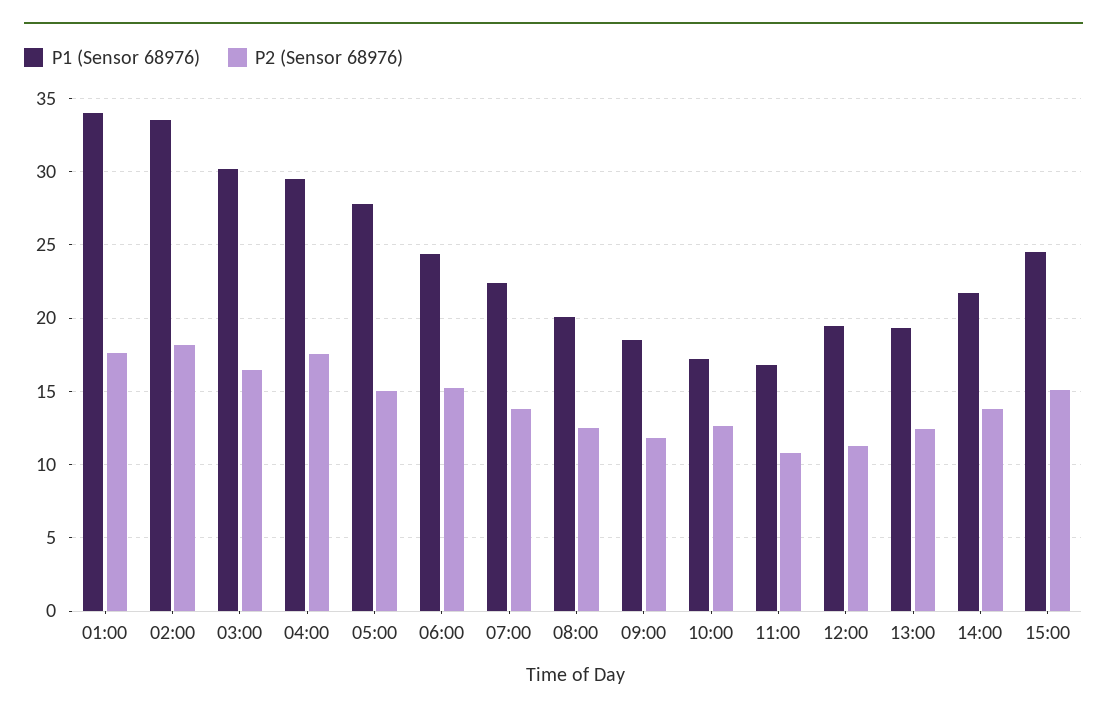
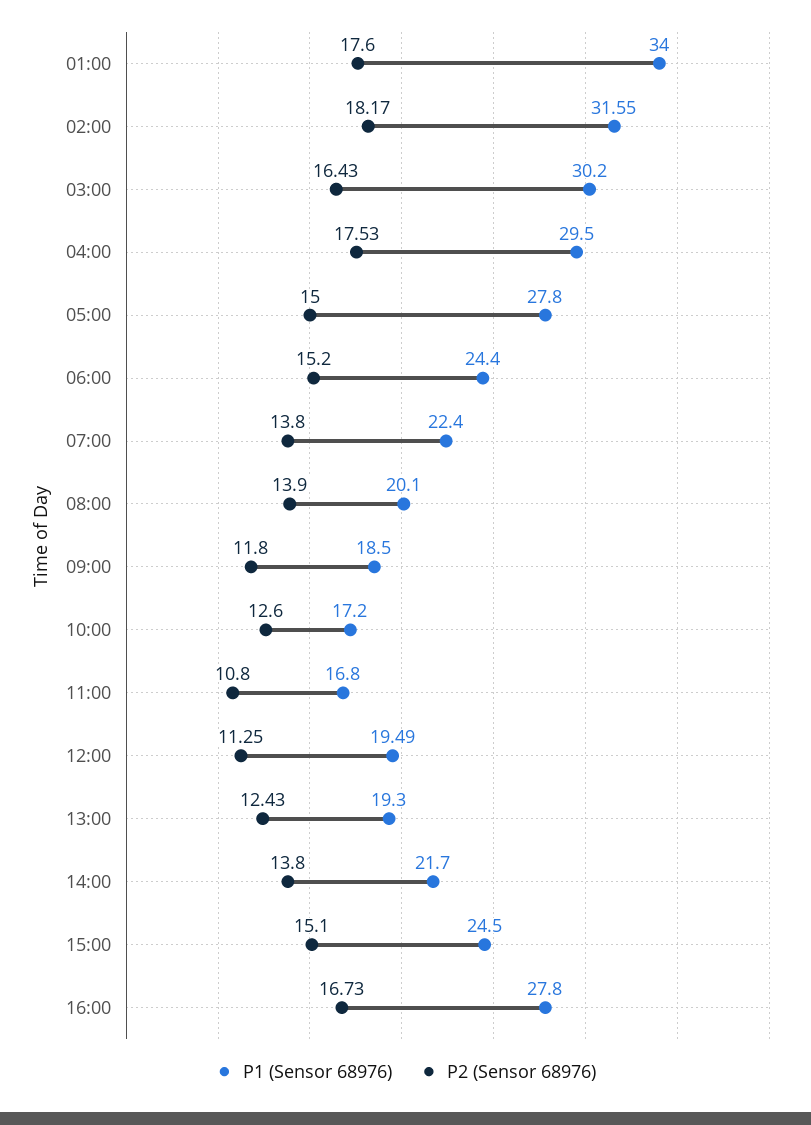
P1 (Sensor 68976), 02:00: 33.5 -> 31.55
P2 (Sensor 68976), 08:00: 12.5 -> 13.9
P1 (Sensor 68976), 16:00: none -> 27.8
P2 (Sensor 68976), 16:00: none -> 16.73

